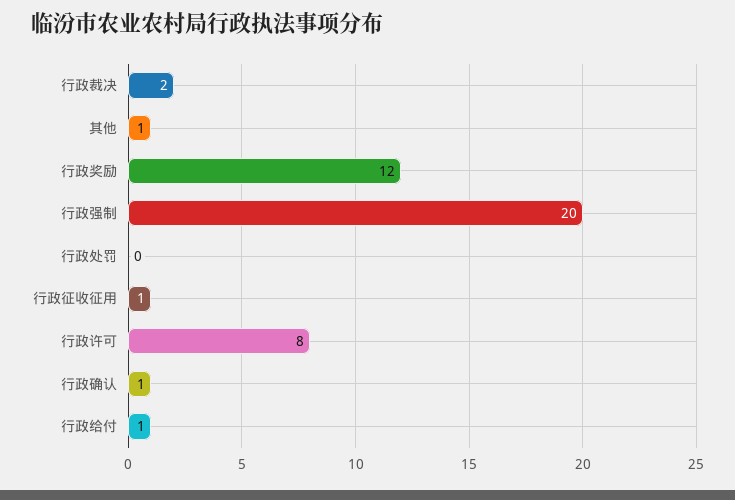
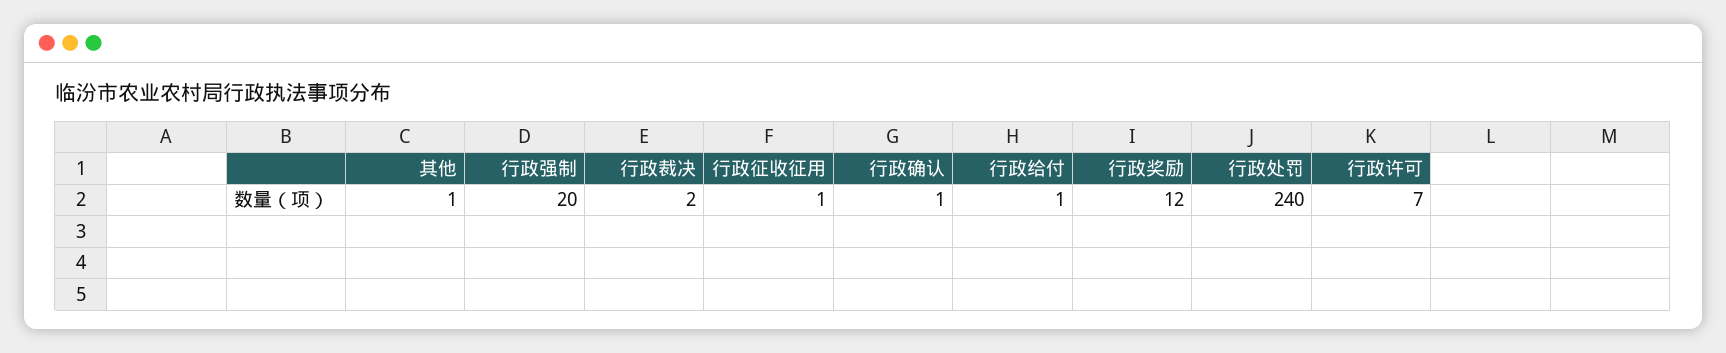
行政处罚: 0 -> 240
行政许可: 8 -> 7

